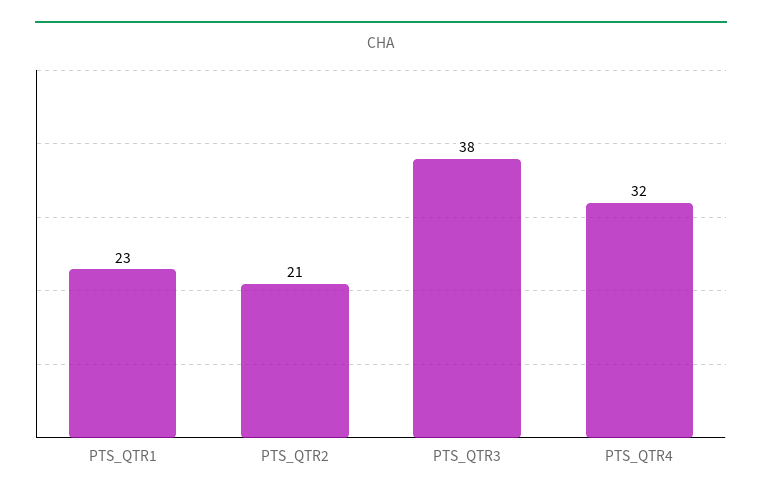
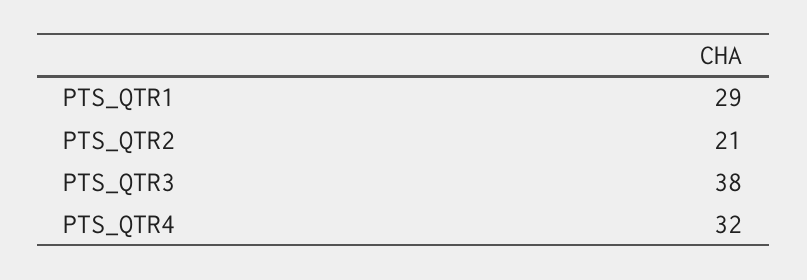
PTS_QTR1: 23 -> 29

